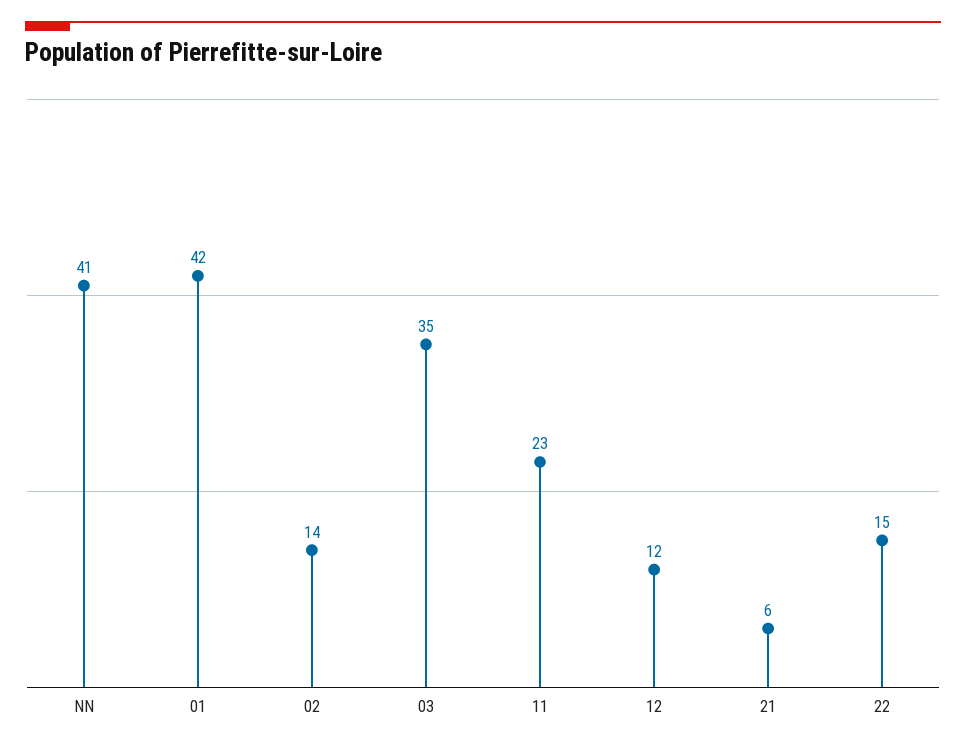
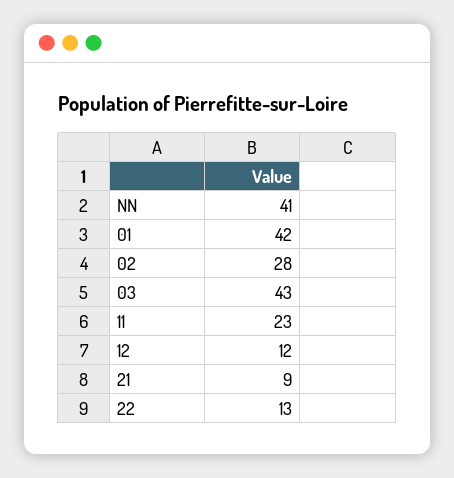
02: 14 -> 28
03: 35 -> 43
21: 6 -> 9
22: 15 -> 13

